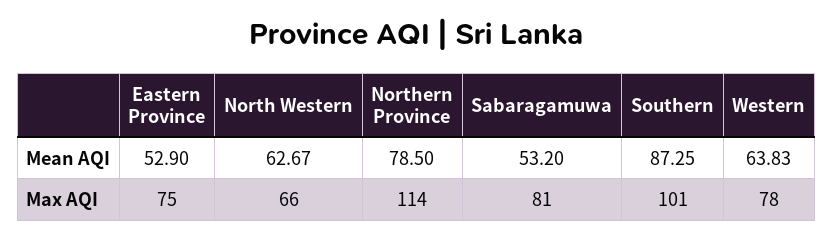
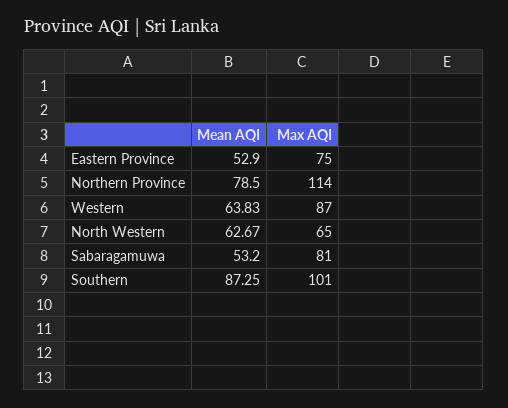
North Western, Max AQI: 66 -> 65
Western, Max AQI: 78 -> 87

